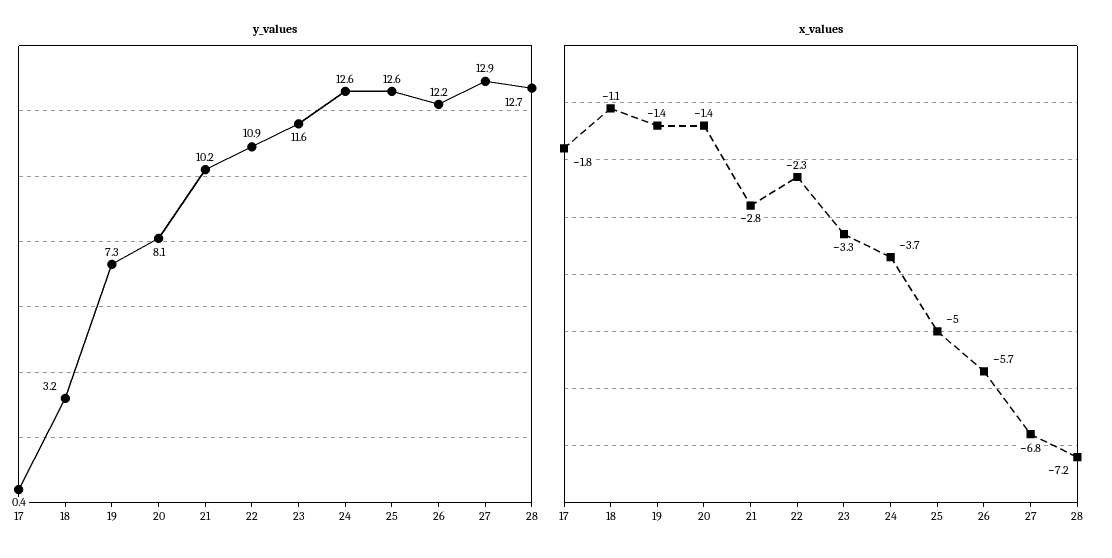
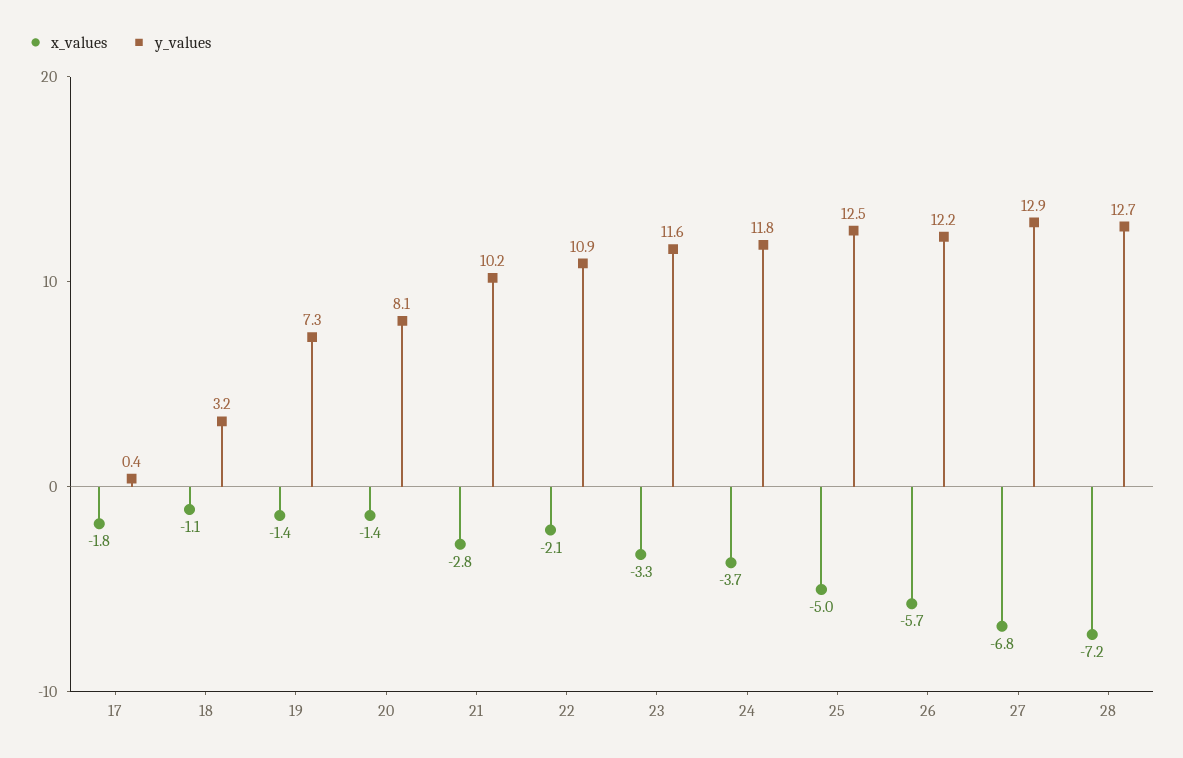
y_values, 24: 12.6 -> 11.8
y_values, 25: 12.6 -> 12.5
x_values, 22: -2.3 -> -2.1

